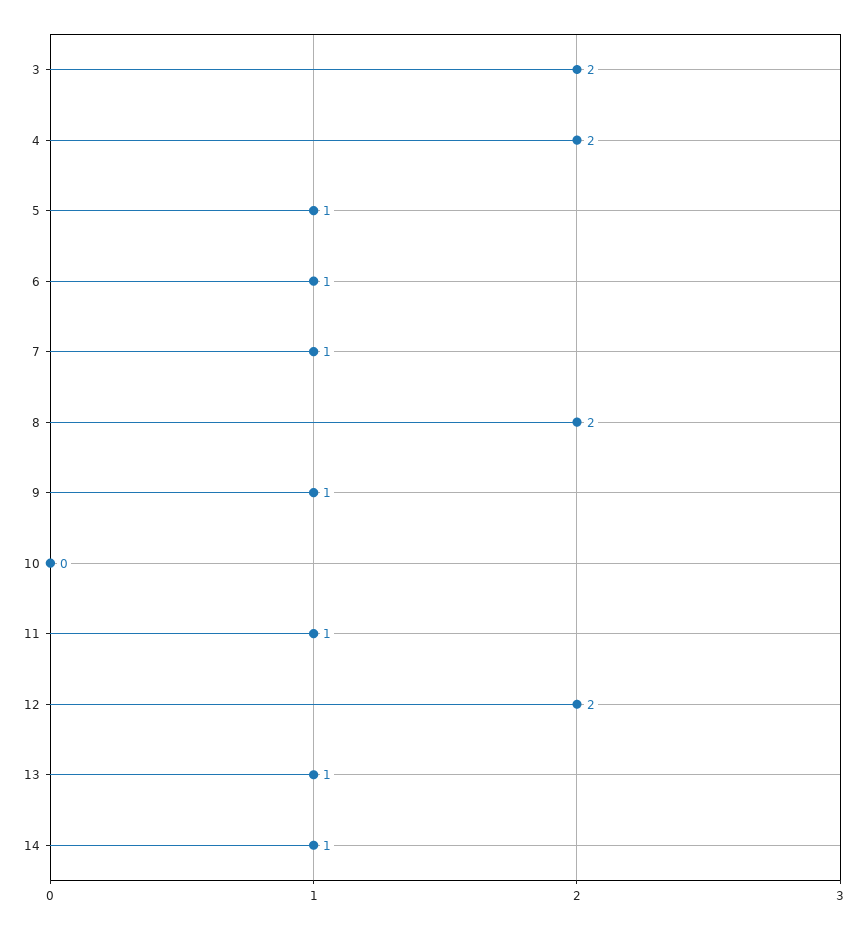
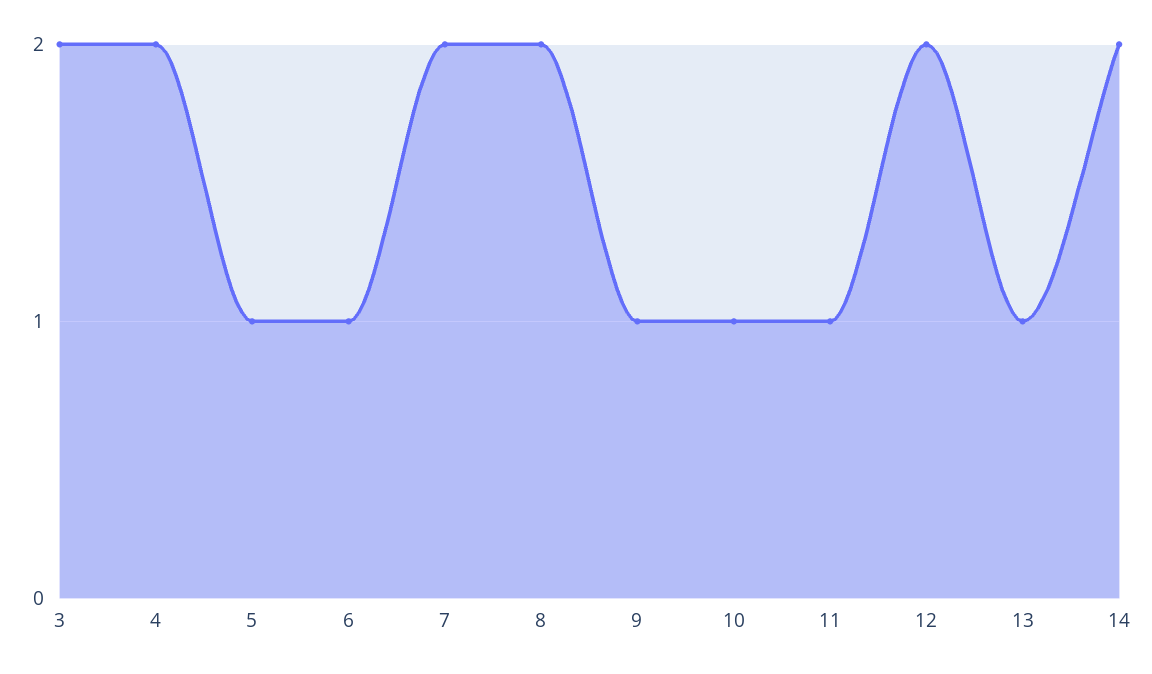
7: 1 -> 2
10: 0 -> 1
14: 1 -> 2

